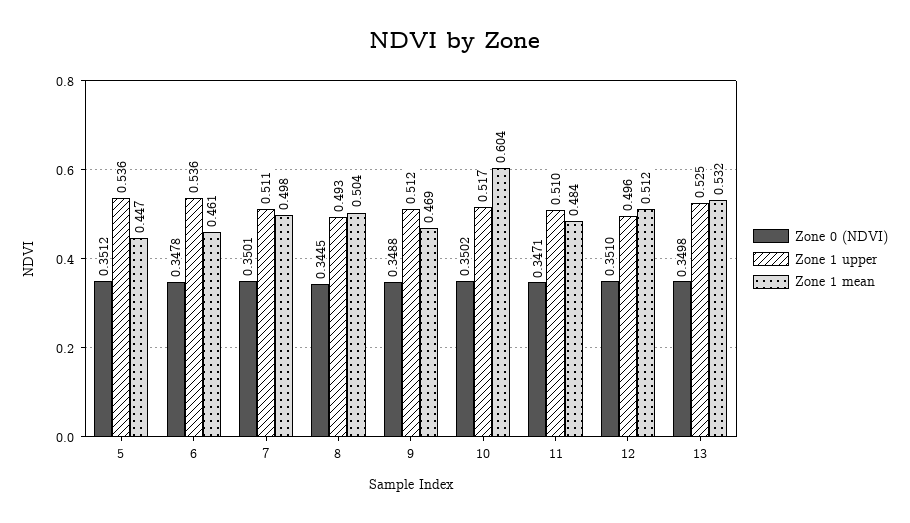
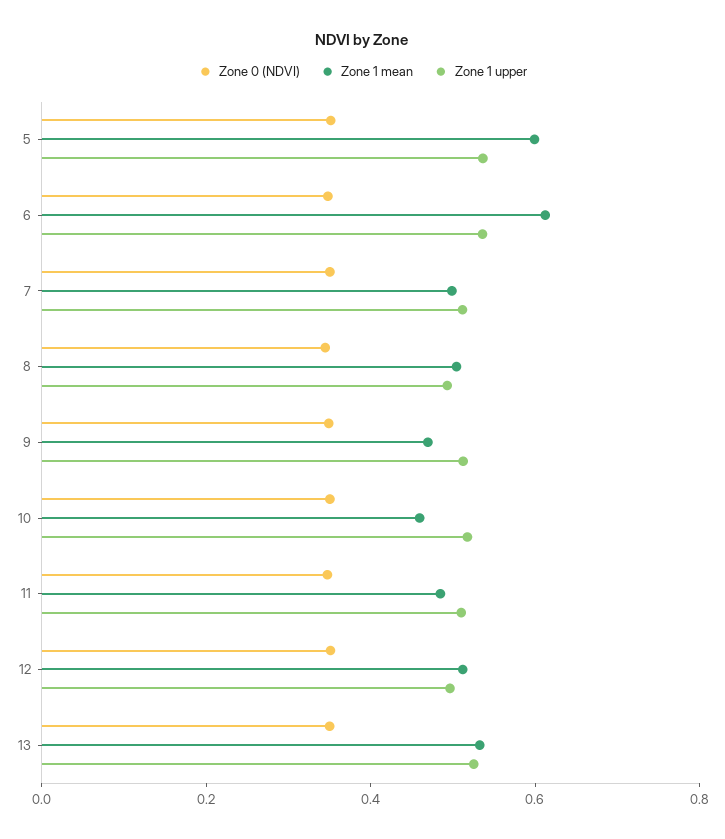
Zone 1 mean, 5: 0.447 -> 0.6
Zone 1 mean, 6: 0.461 -> 0.6
Zone 1 mean, 10: 0.604 -> 0.45

